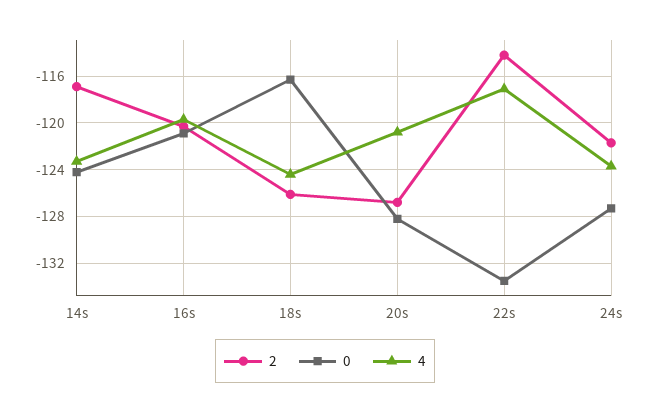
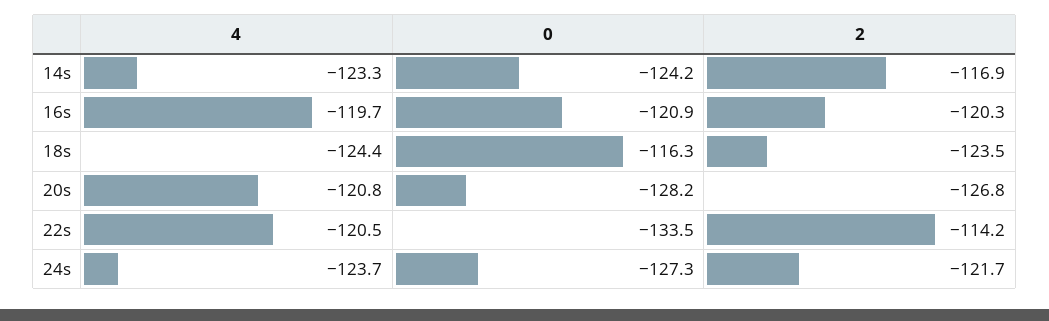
2, 18s: -126 -> -123.5
4, 22s: -117 -> -120.5

